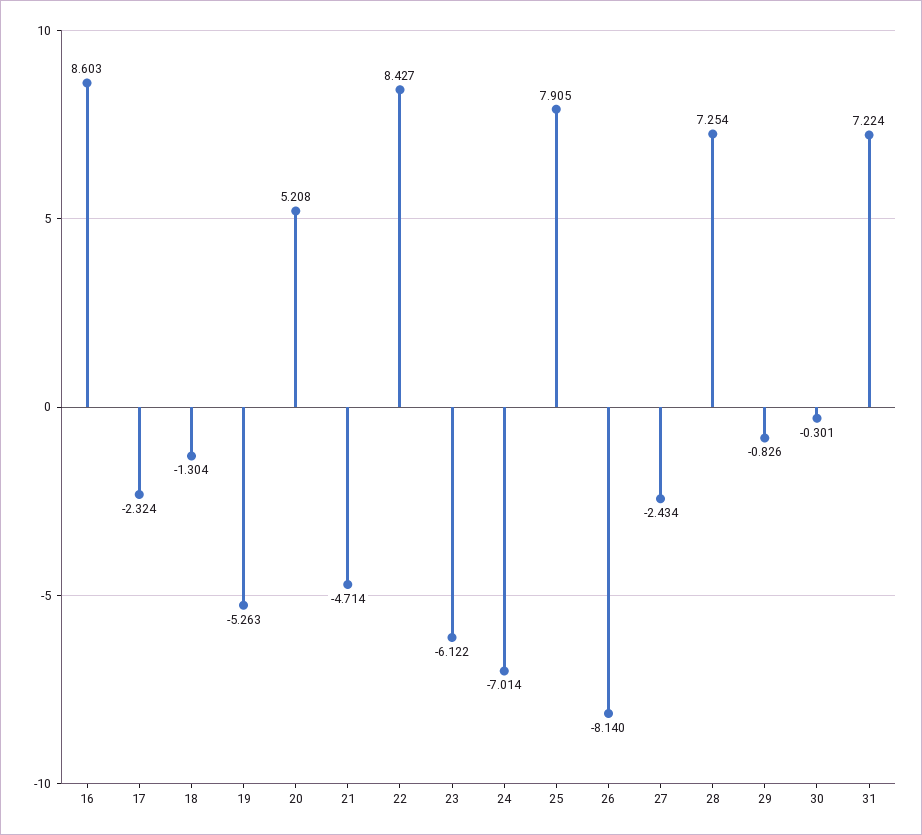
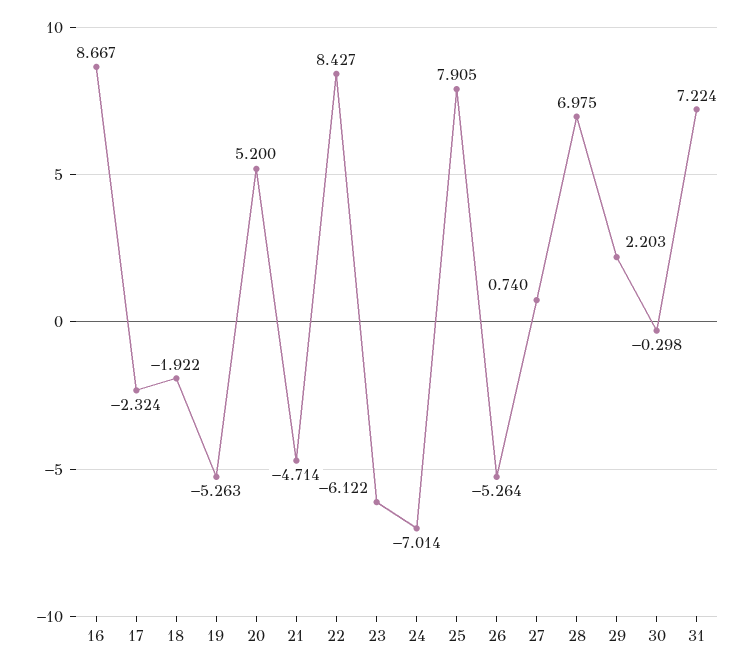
16: 8.603 -> 8.667
18: -1.304 -> -1.922
20: 5.208 -> 5.2
26: -8.14 -> -5.264
27: -2.434 -> 0.74
28: 7.254 -> 6.975
29: -0.826 -> 2.203
30: -0.301 -> -0.298

